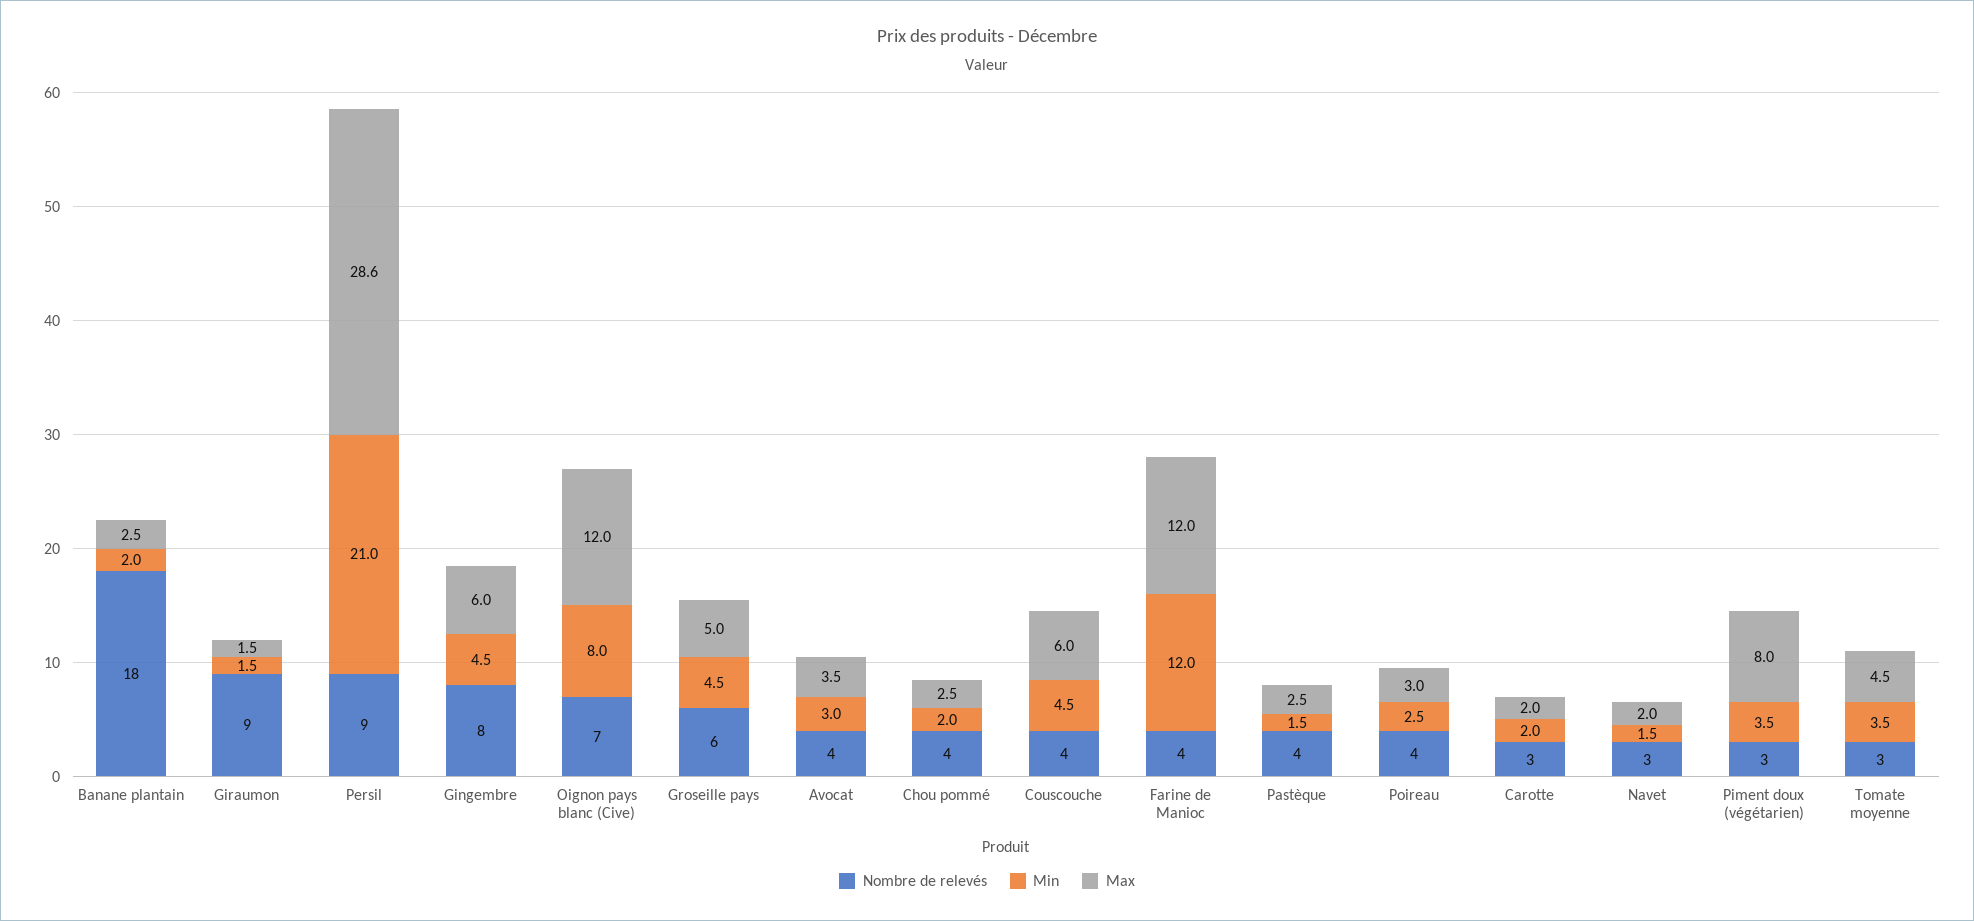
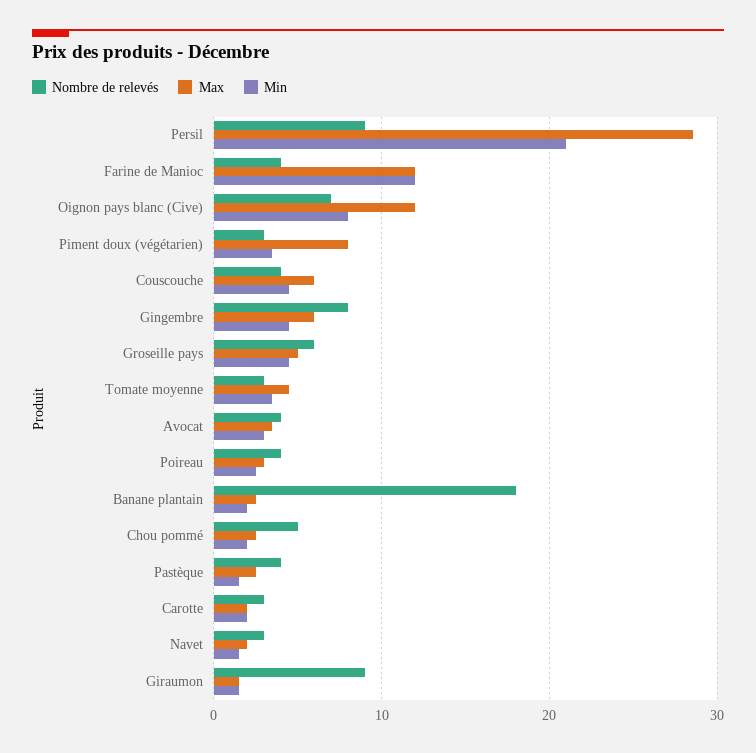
Nombre de relevés, Chou pommé: 4 -> 5

